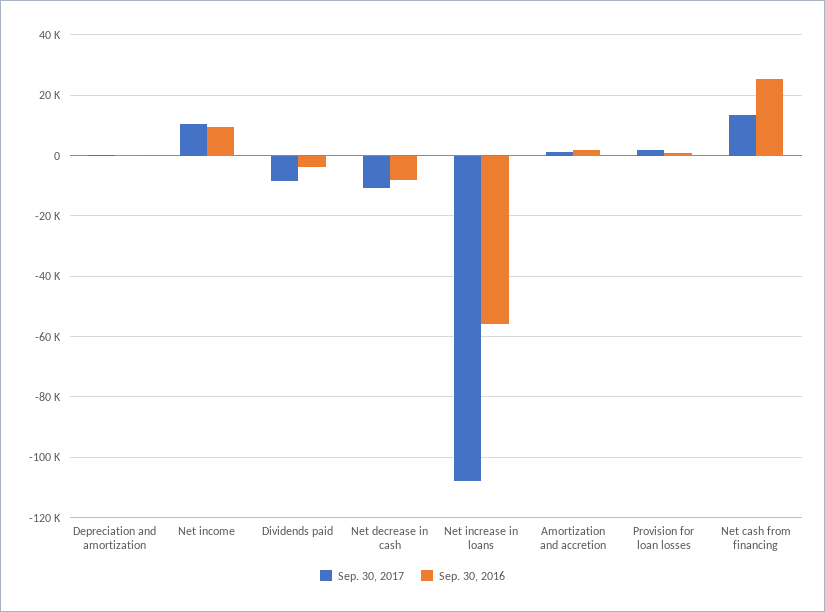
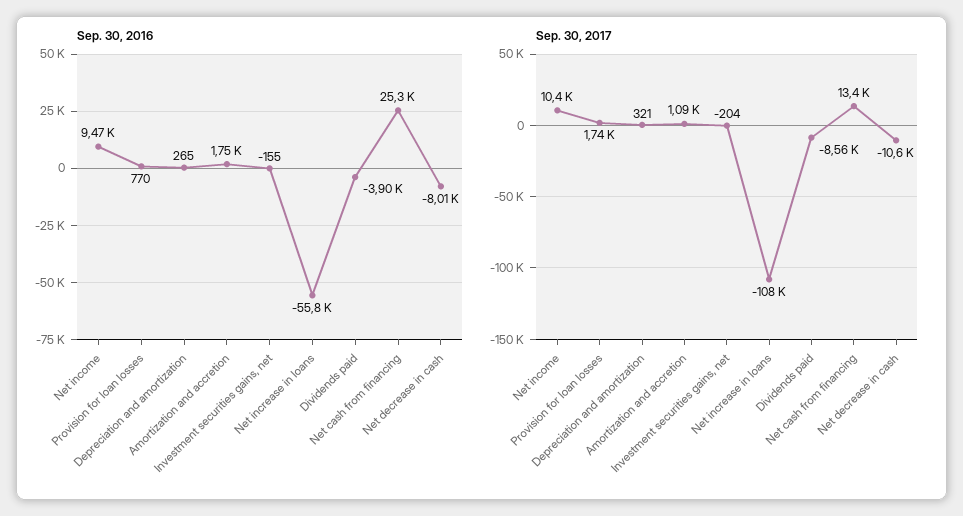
Sep. 30, 2016, Investment securities gains, net: none -> -155
Sep. 30, 2017, Investment securities gains, net: none -> -204

